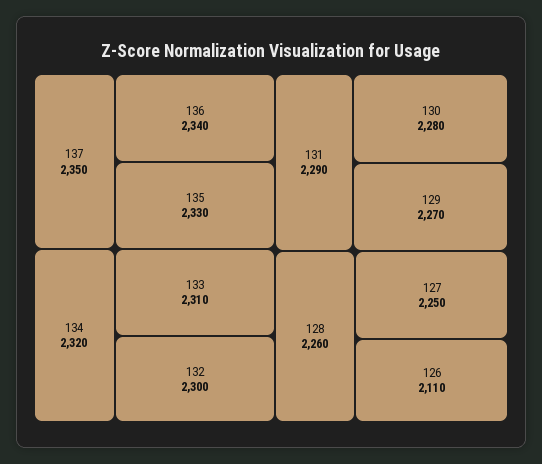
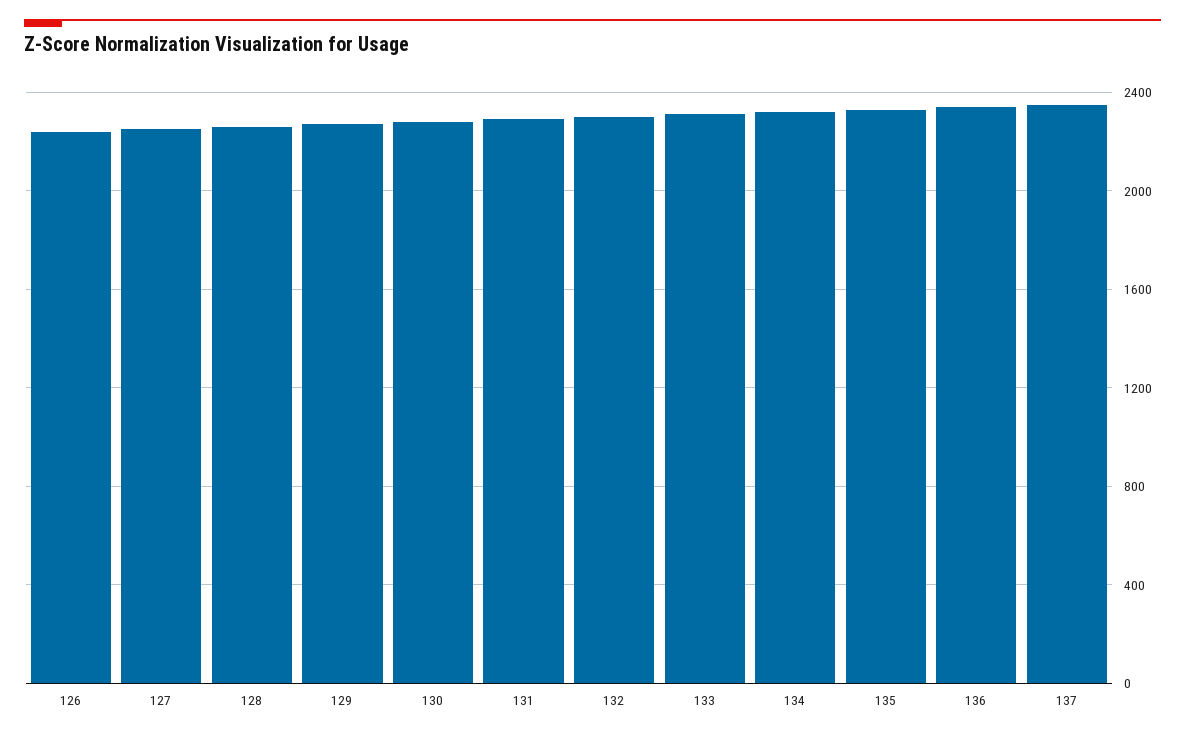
126: 2110 -> 2250

